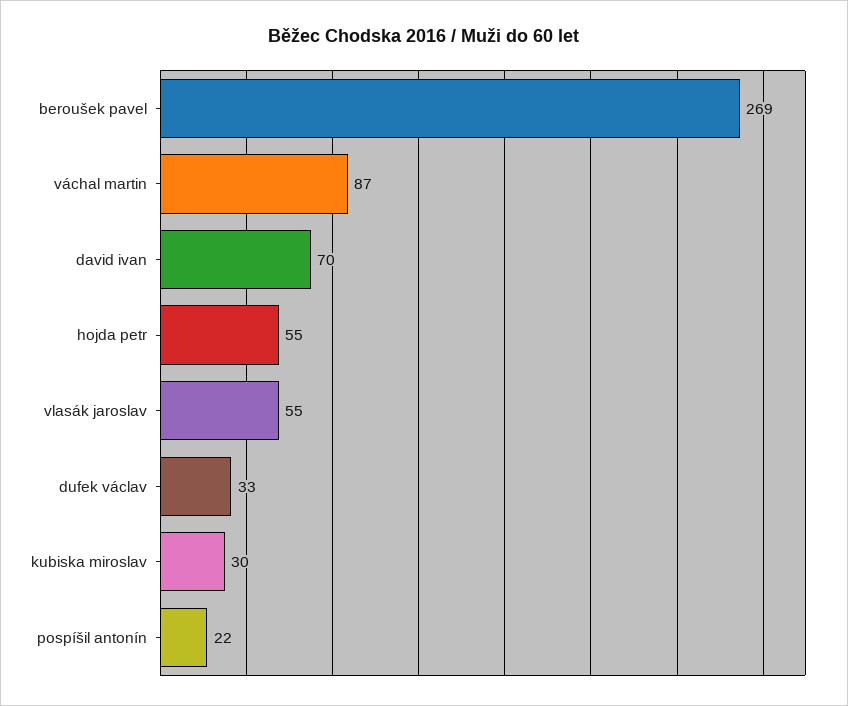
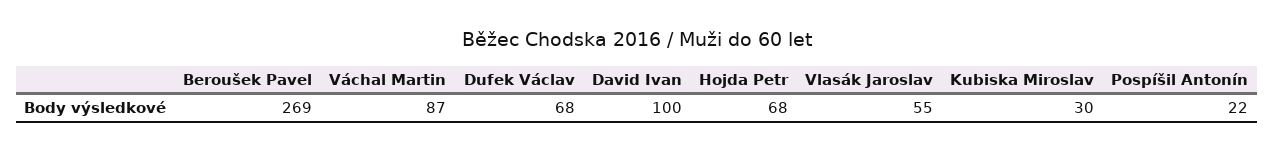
david ivan: 70 -> 100
hojda petr: 55 -> 68
dufek václav: 33 -> 68

